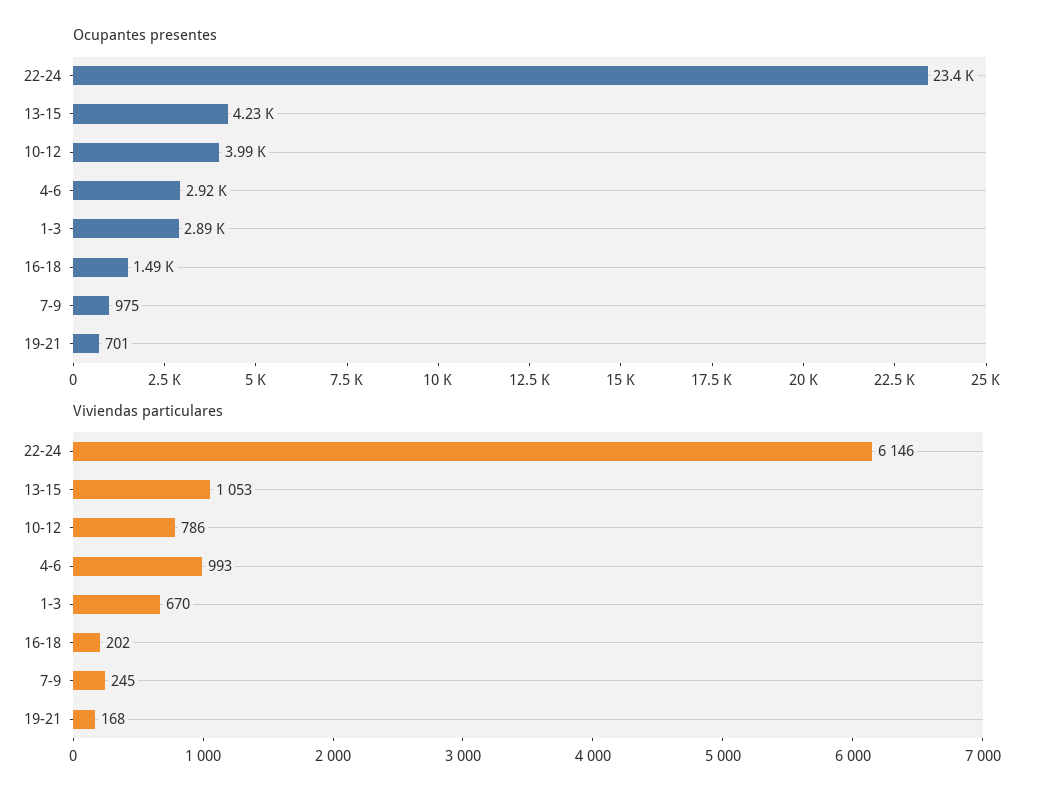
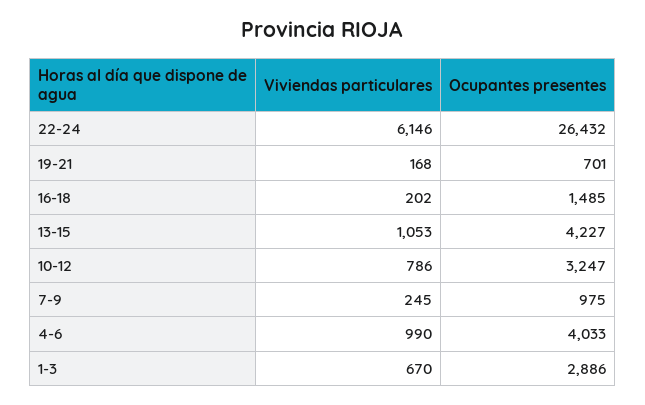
Ocupantes presentes, 22-24: 23400 -> 26432
Ocupantes presentes, 10-12: 3990 -> 3247
Ocupantes presentes, 4-6: 2920 -> 4033
Viviendas particulares, 4-6: 993 -> 990

